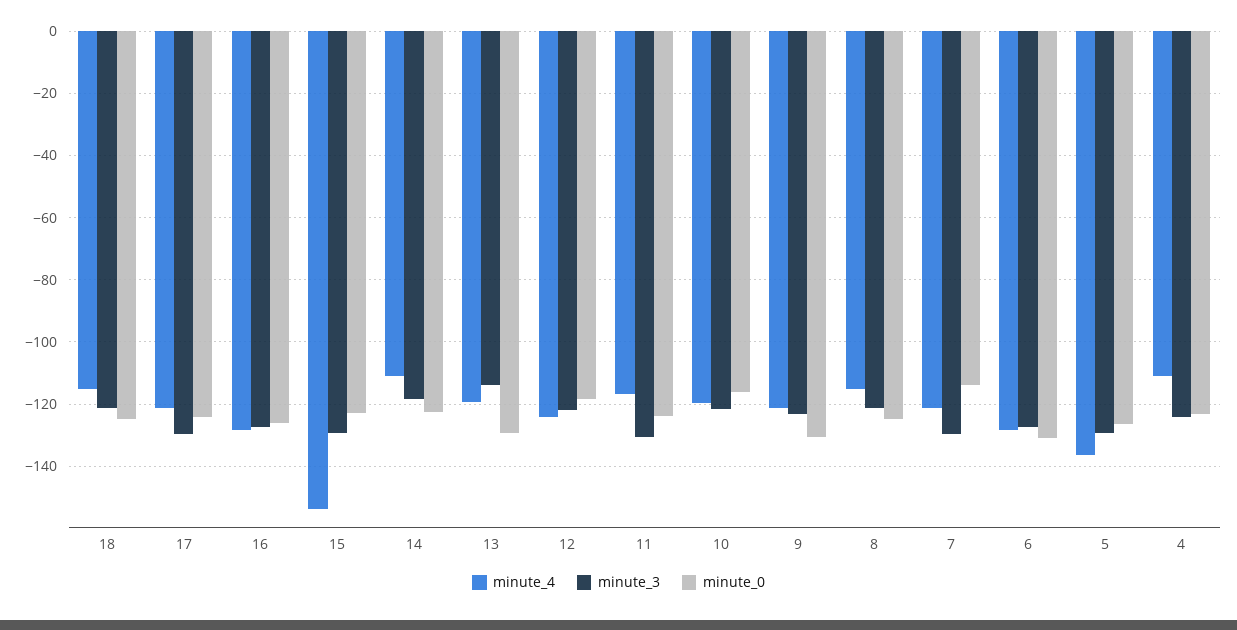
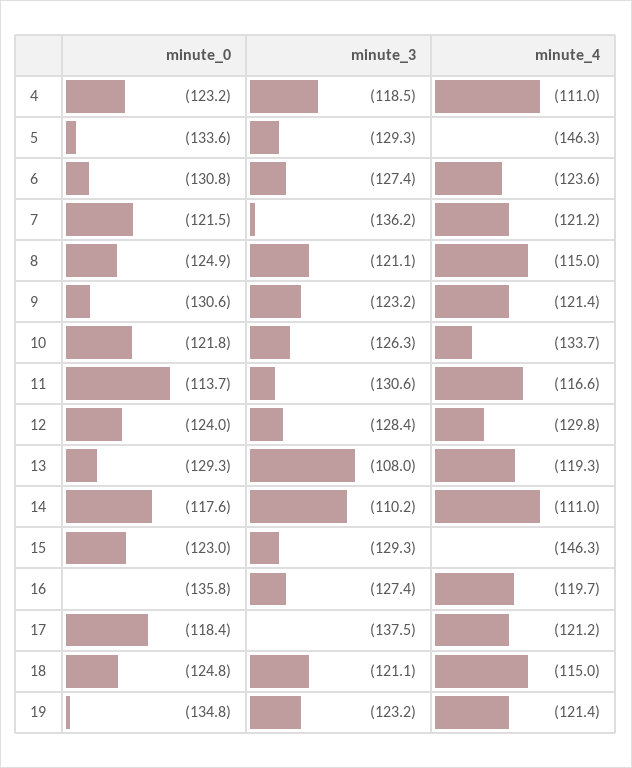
minute_3, 17: -130 -> -137.5
minute_0, 17: -124 -> -118.4
minute_4, 16: -128 -> -119.7
minute_0, 16: -126 -> -135.8
minute_4, 15: -154 -> -146.3
minute_3, 14: -118 -> -110.2
minute_0, 14: -122 -> -117.6
minute_3, 13: -114 -> -108
minute_4, 12: -124 -> -129.8
minute_3, 12: -122 -> -128.4
minute_0, 12: -118 -> -124
minute_0, 11: -124 -> -113.7
minute_4, 10: -120 -> -133.7
minute_3, 10: -122 -> -126.3
minute_0, 10: -116 -> -121.8
minute_3, 7: -130 -> -136.2
minute_0, 7: -114 -> -121.5
minute_4, 6: -128 -> -123.6
minute_4, 5: -136 -> -146.3
minute_0, 5: -126 -> -133.6
minute_3, 4: -124 -> -118.5
minute_0, 19: none -> -134.8
minute_3, 19: none -> -123.2
minute_4, 19: none -> -121.4

